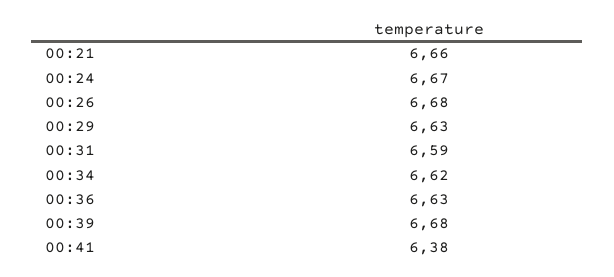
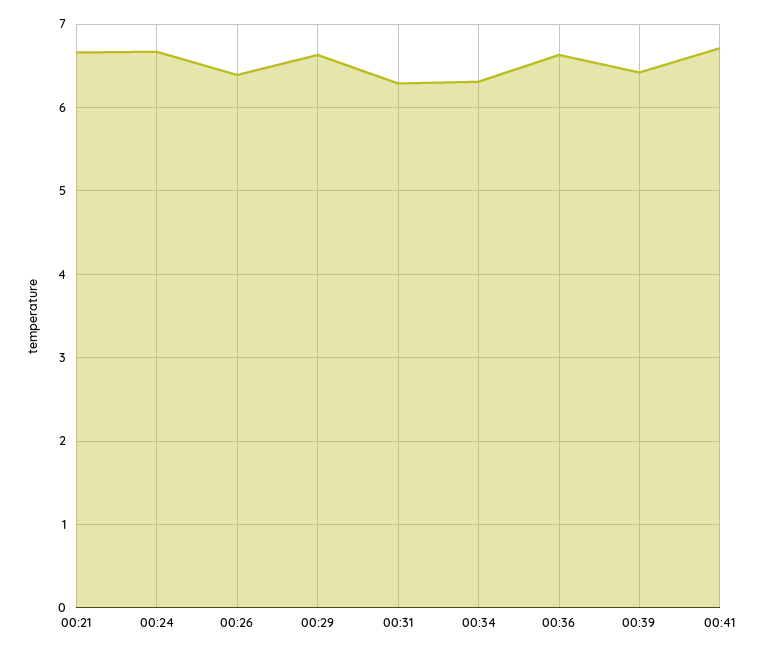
00:26: 6.68 -> 6.4
00:31: 6.59 -> 6.3
00:34: 6.62 -> 6.3
00:39: 6.68 -> 6.4
00:41: 6.38 -> 6.7

